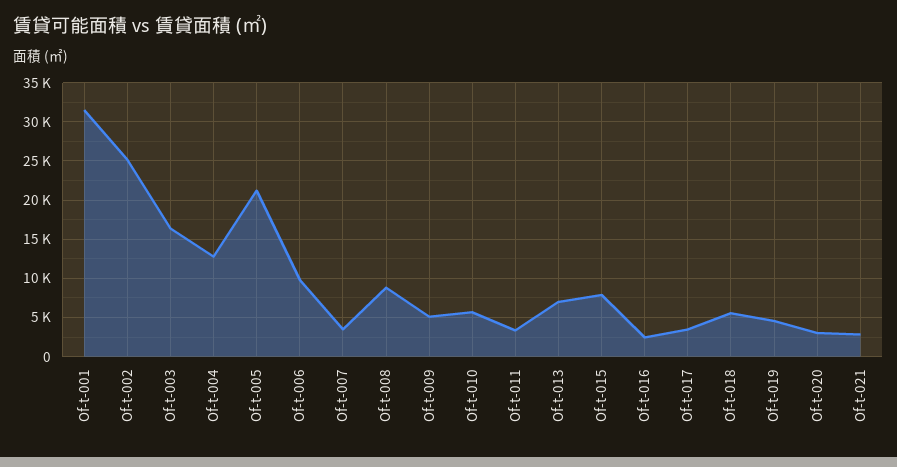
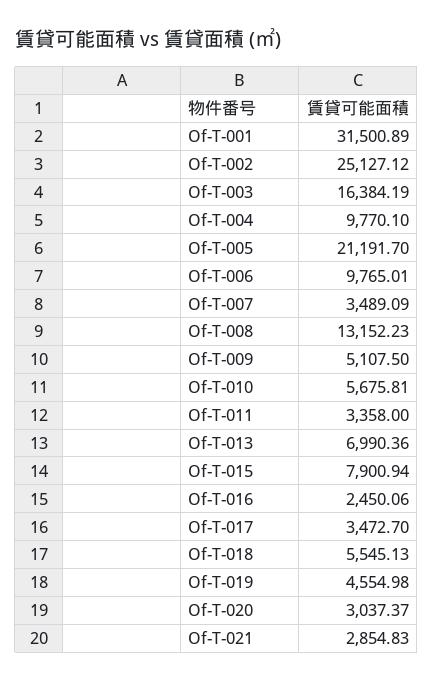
Of-t-004: 13000 -> 9770.1
Of-t-008: 9000 -> 13152.23

